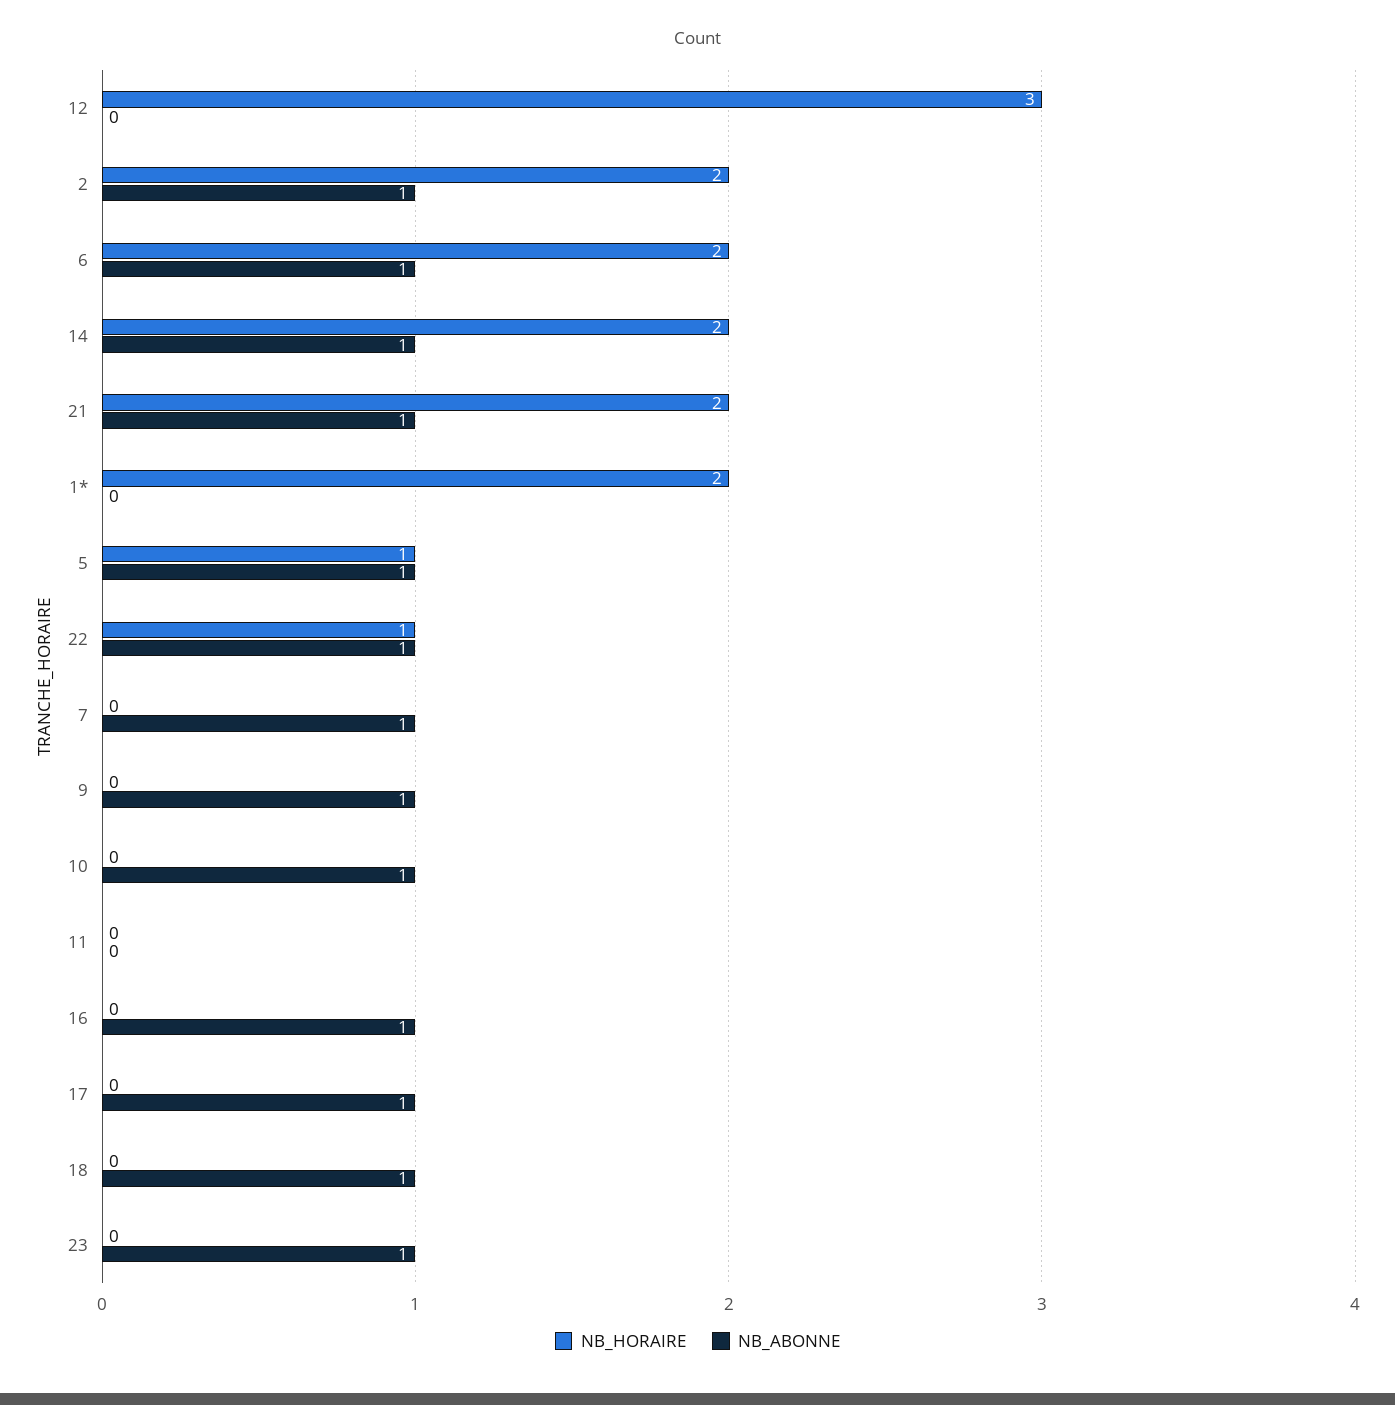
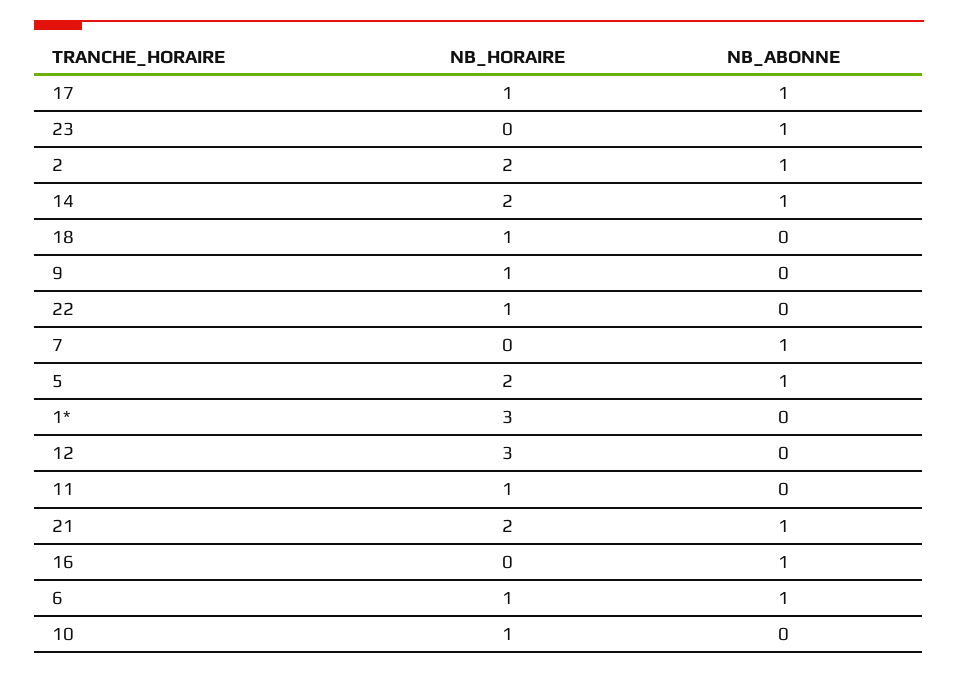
NB_HORAIRE, 6: 2 -> 1
NB_HORAIRE, 1*: 2 -> 3
NB_HORAIRE, 5: 1 -> 2
NB_ABONNE, 22: 1 -> 0
NB_HORAIRE, 9: 0 -> 1
NB_ABONNE, 9: 1 -> 0
NB_HORAIRE, 10: 0 -> 1
NB_ABONNE, 10: 1 -> 0
NB_HORAIRE, 11: 0 -> 1
NB_HORAIRE, 17: 0 -> 1
NB_HORAIRE, 18: 0 -> 1
NB_ABONNE, 18: 1 -> 0

